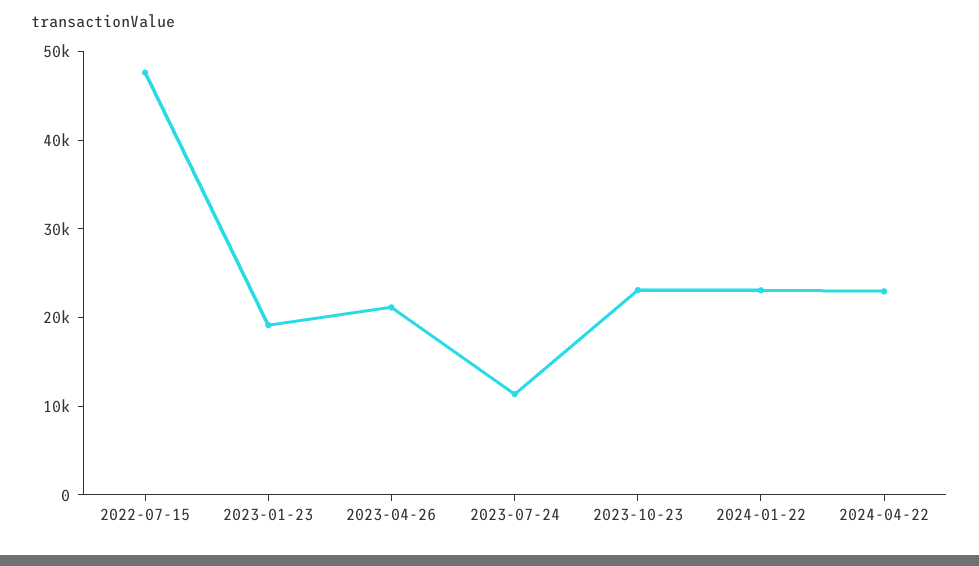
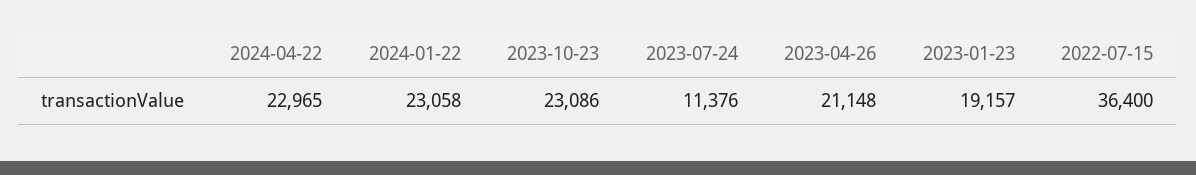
2022-07-15: 48000 -> 36400

